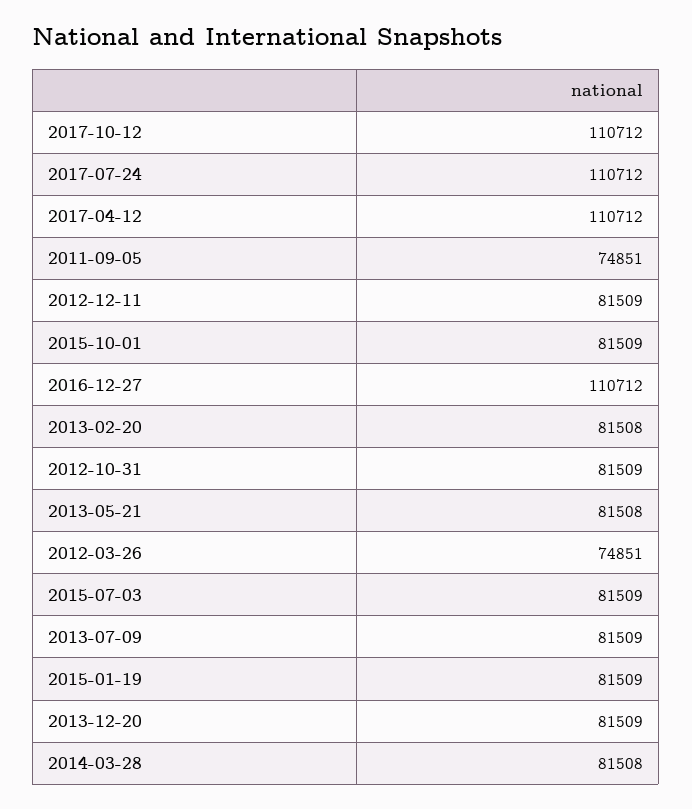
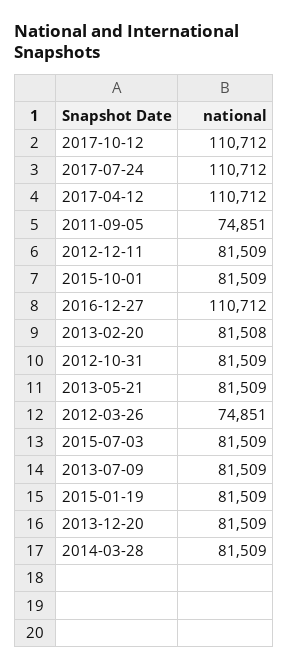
2013-05-21: 81508 -> 81509
2014-03-28: 81508 -> 81509

